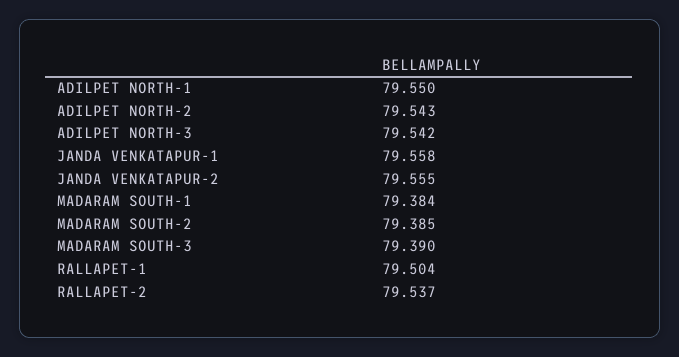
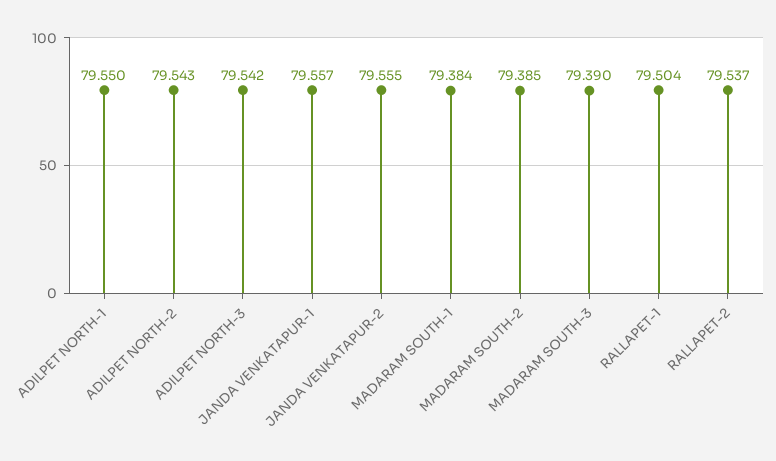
JANDA VENKATAPUR-1: 79.558 -> 79.557

